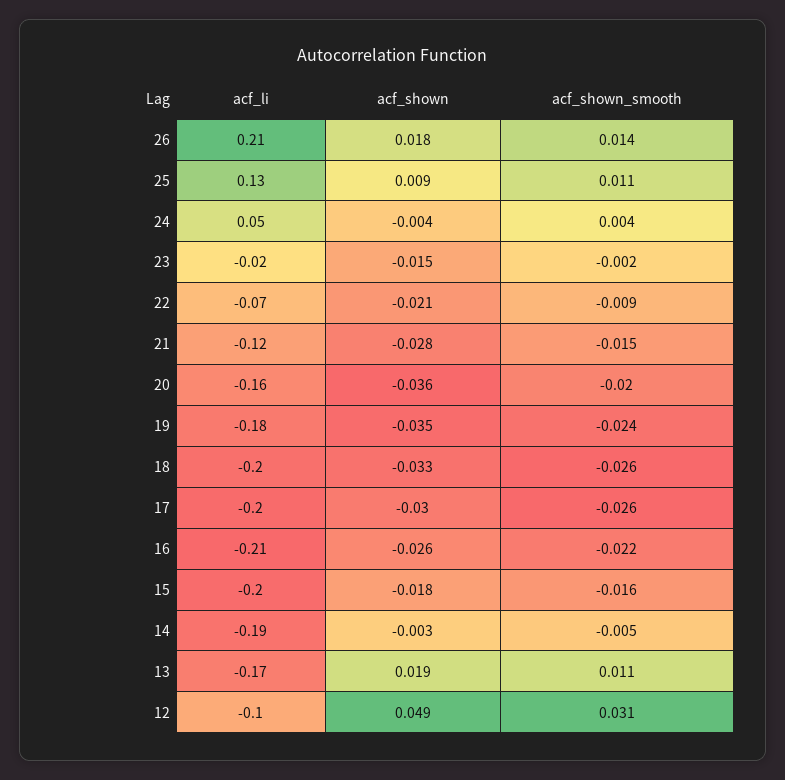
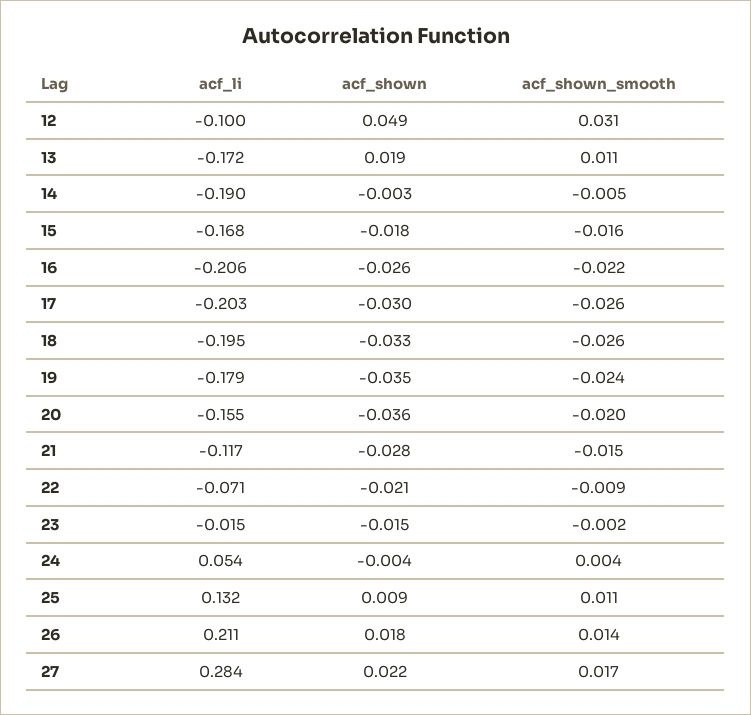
acf_li, 15: -0.2 -> -0.168
acf_li, 27: none -> 0.284
acf_shown, 27: none -> 0.022
acf_shown_smooth, 27: none -> 0.017

